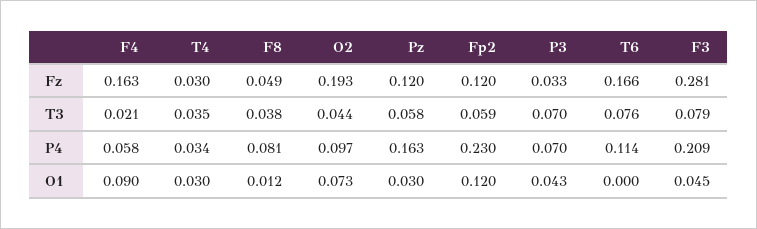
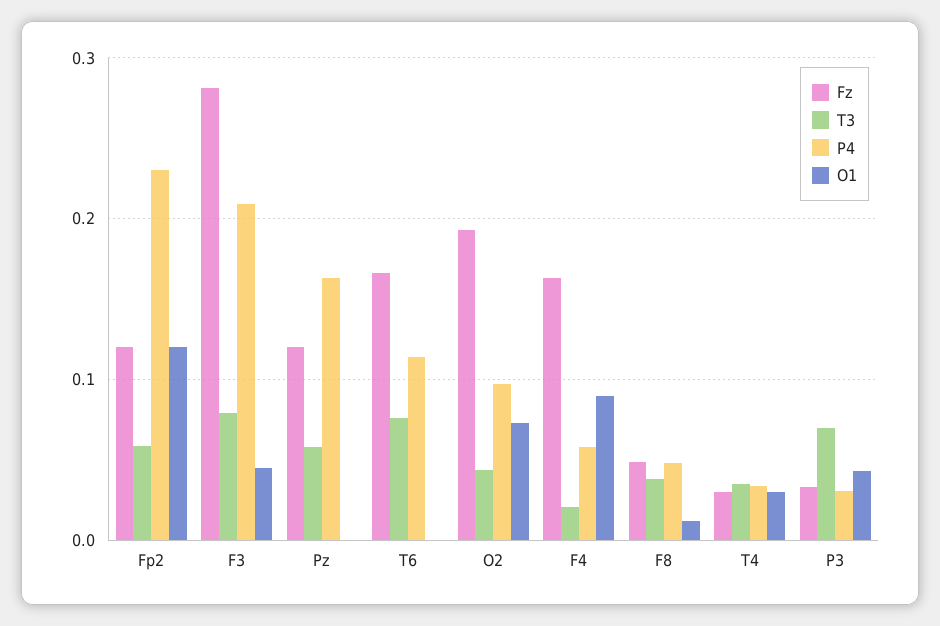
P4, F8: 0.081 -> 0.05
P4, P3: 0.07 -> 0.03
O1, Pz: 0.03 -> 0

